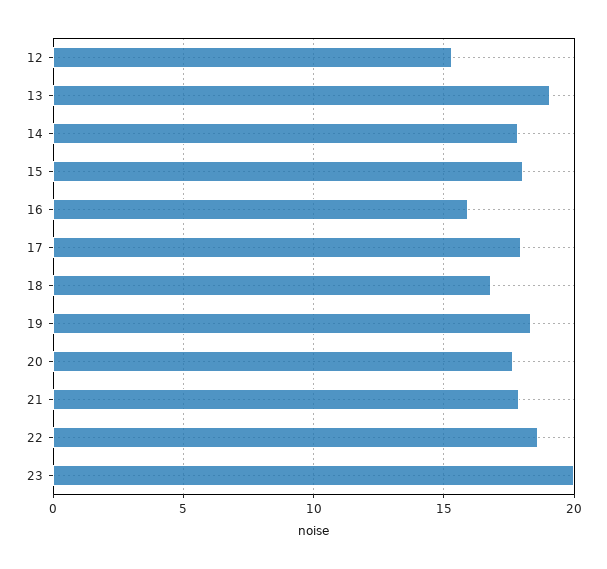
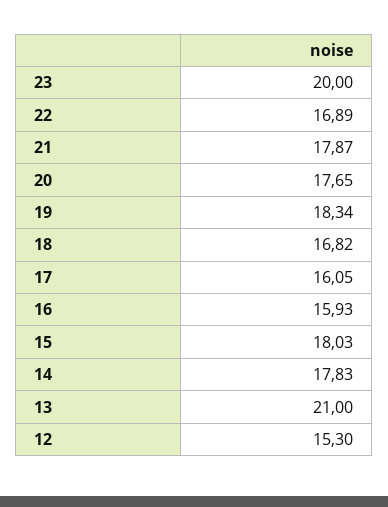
13: 19 -> 21
17: 18 -> 16.05
22: 18.5 -> 16.89

